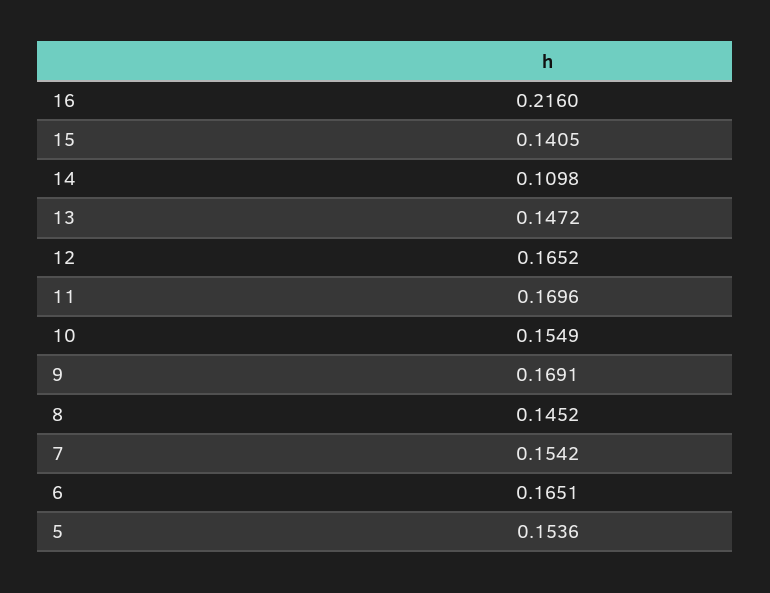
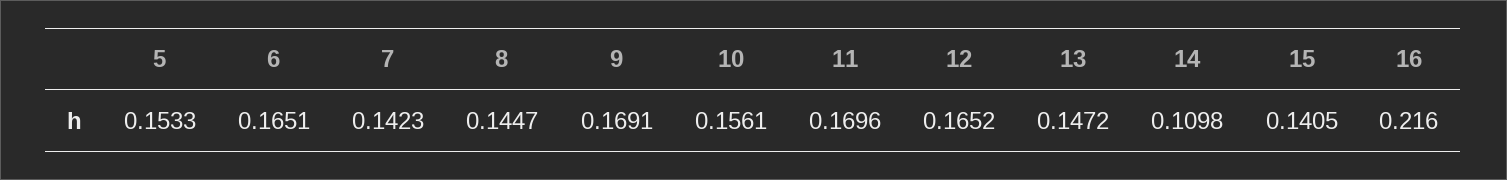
10: 0.1549 -> 0.1561
8: 0.1452 -> 0.1447
7: 0.1542 -> 0.1423
5: 0.1536 -> 0.1533

